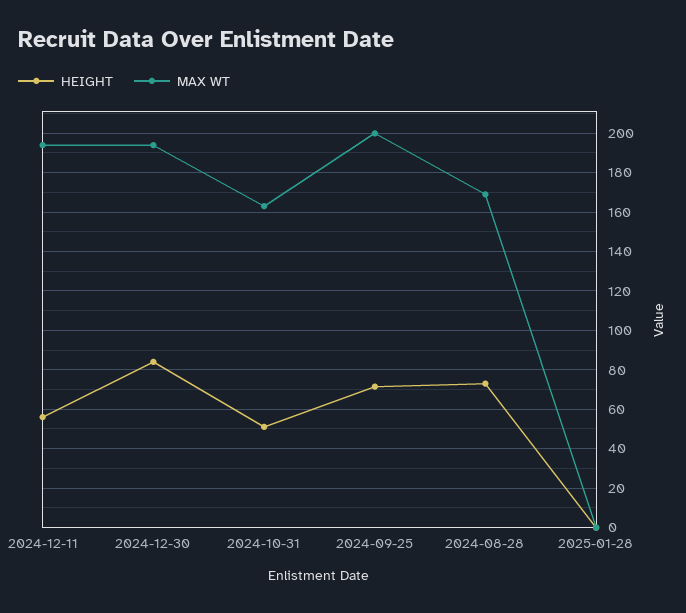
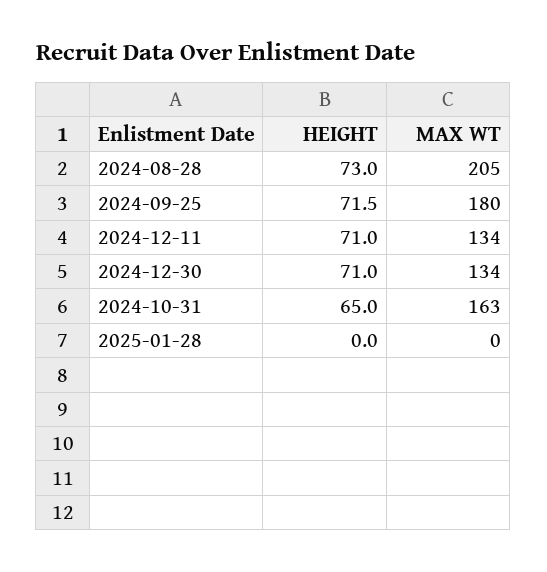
HEIGHT, 2024-12-11: 55 -> 71
MAX WT, 2024-12-11: 195 -> 134
HEIGHT, 2024-12-30: 85 -> 71
MAX WT, 2024-12-30: 195 -> 134
HEIGHT, 2024-10-31: 50 -> 65
MAX WT, 2024-09-25: 200 -> 180
MAX WT, 2024-08-28: 170 -> 205

